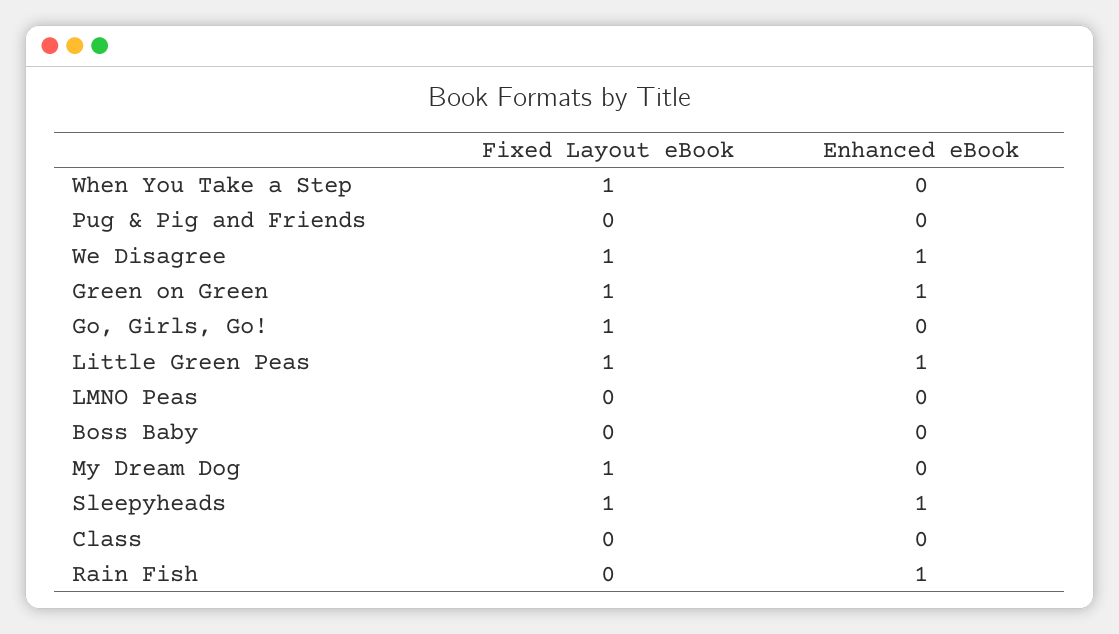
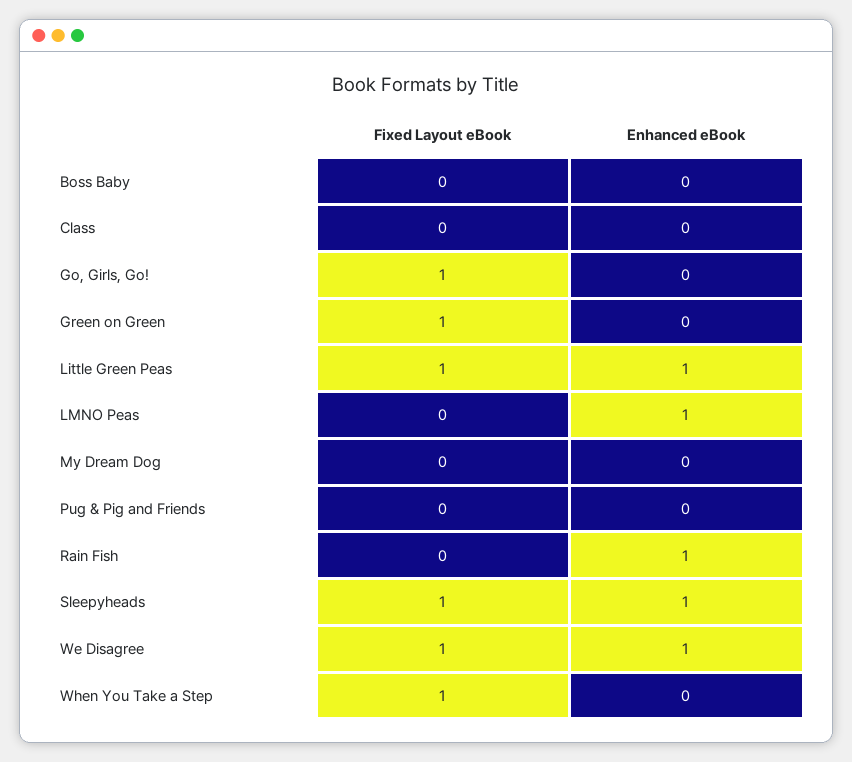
Enhanced eBook, Green on Green: 1 -> 0
Enhanced eBook, LMNO Peas: 0 -> 1
Fixed Layout eBook, My Dream Dog: 1 -> 0

